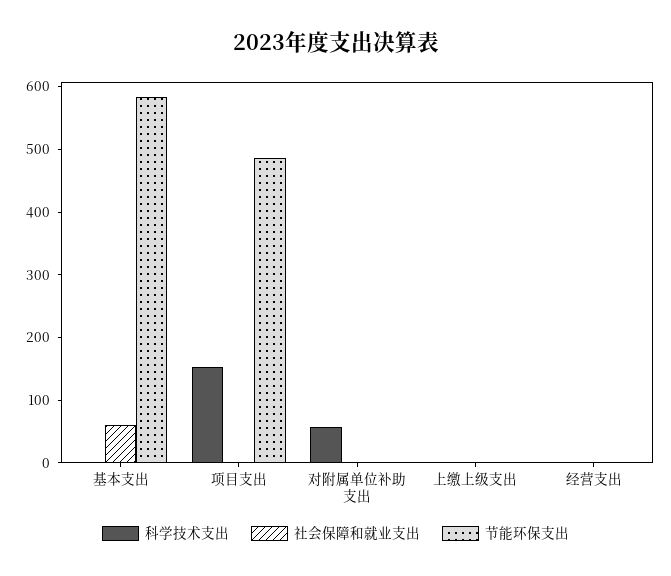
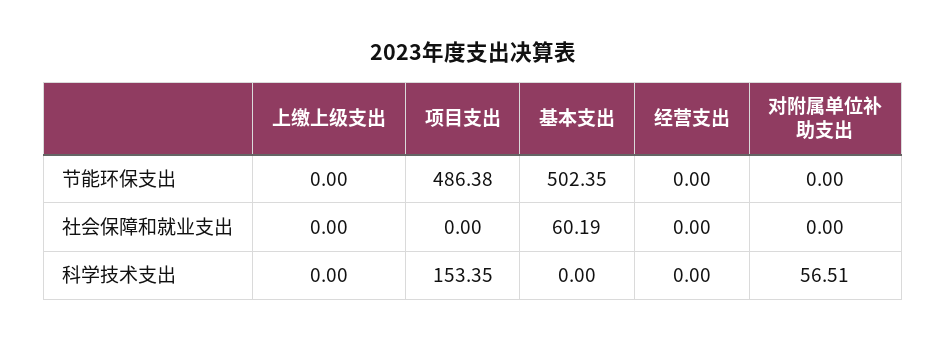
节能环保支出, 基本支出: 580 -> 502.35

